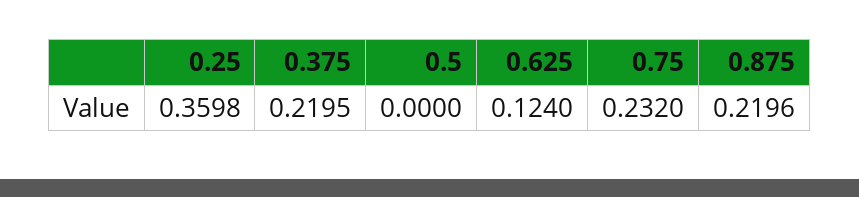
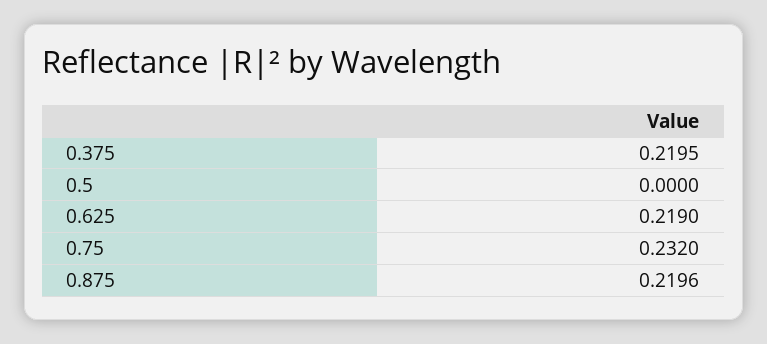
0.25: 0.3598 -> none
0.625: 0.124 -> 0.219

